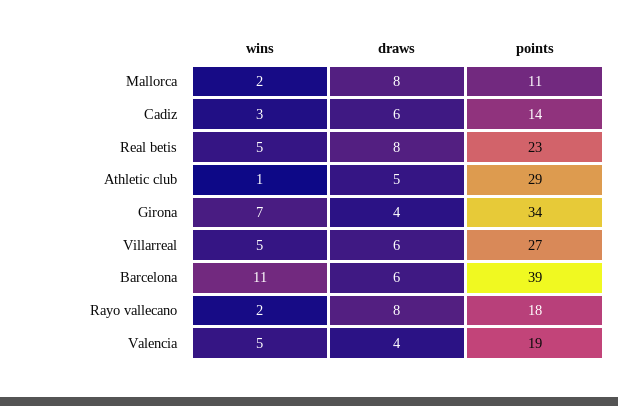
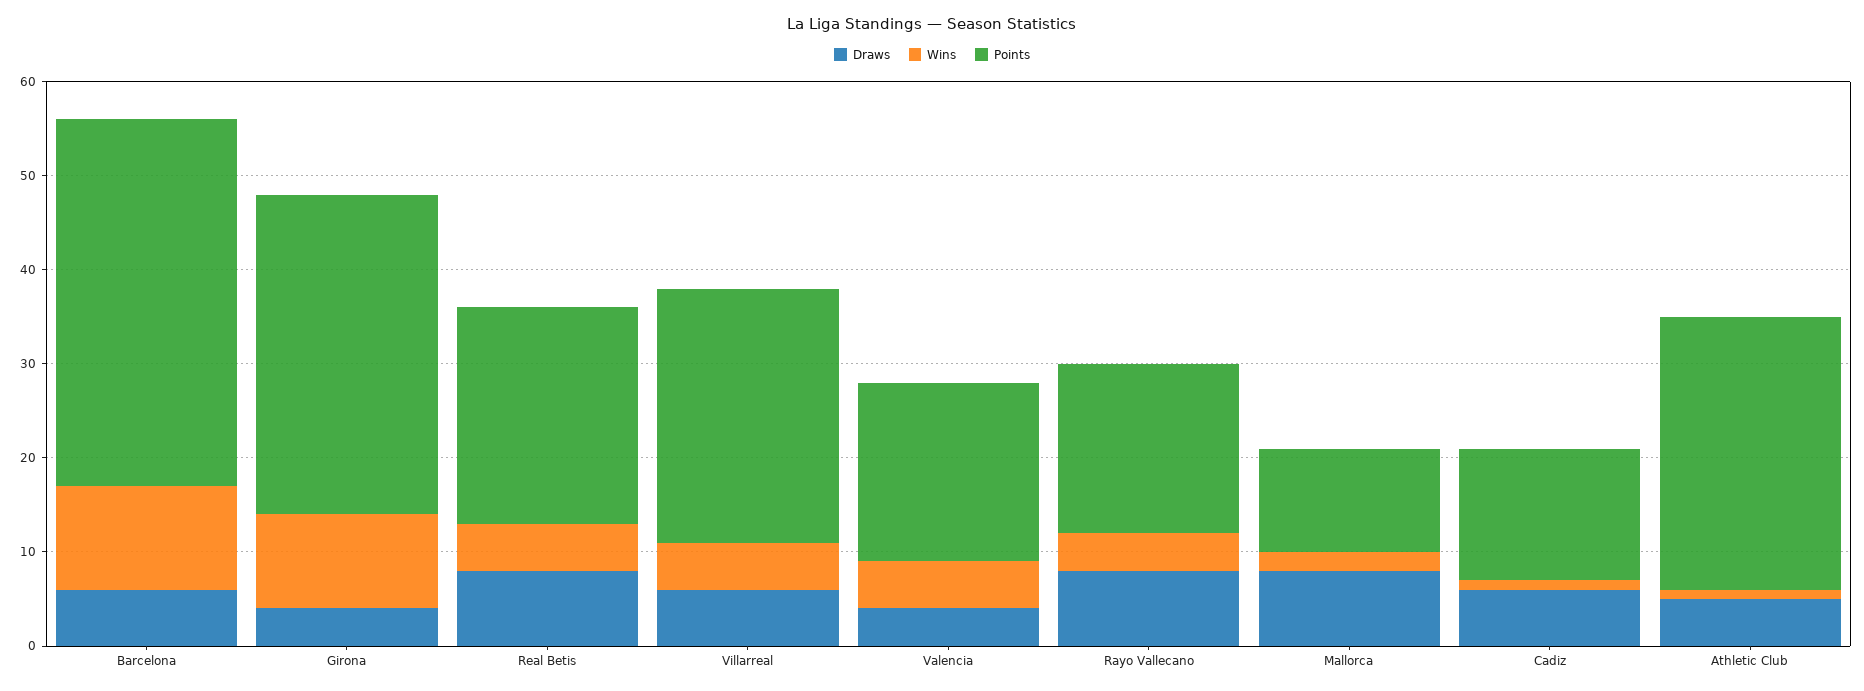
wins, Cadiz: 3 -> 1
wins, Girona: 7 -> 10
wins, Rayo vallecano: 2 -> 4

